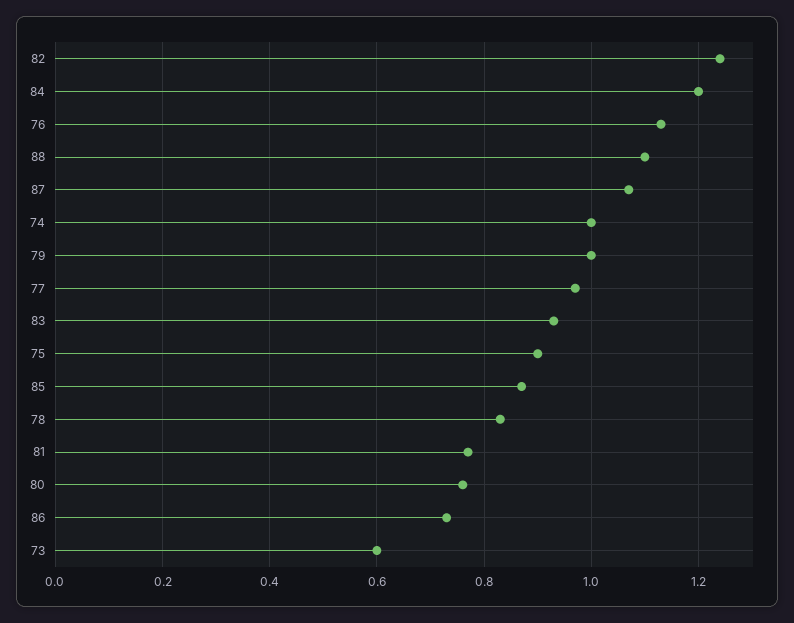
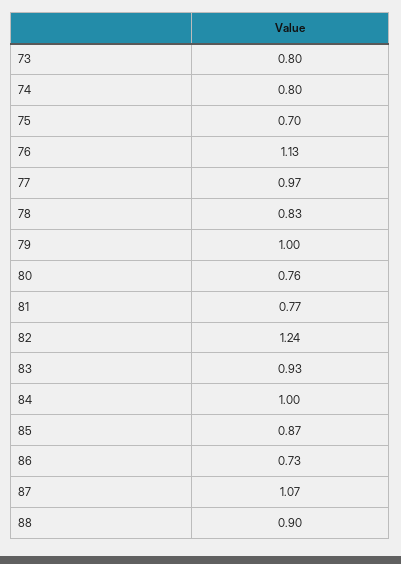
84: 1.2 -> 1
88: 1.1 -> 0.9
74: 1 -> 0.8
75: 0.9 -> 0.7
73: 0.6 -> 0.8

